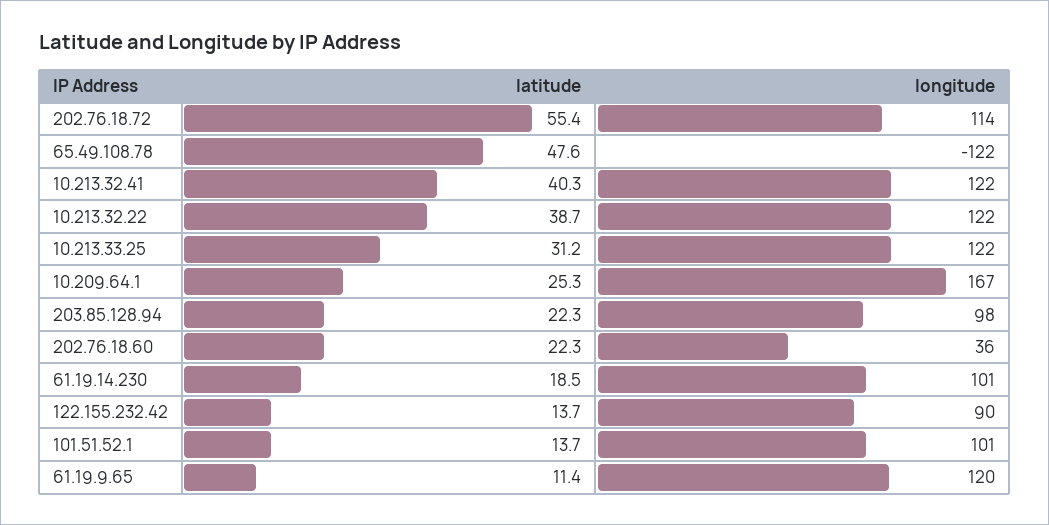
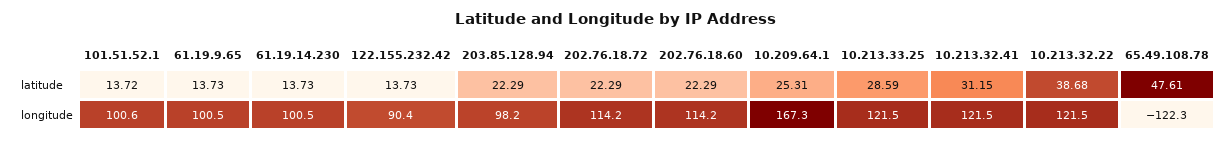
latitude, 202.76.18.72: 55.4 -> 22.29
latitude, 10.213.32.41: 40.3 -> 31.15
latitude, 10.213.33.25: 31.2 -> 28.59
longitude, 202.76.18.60: 36 -> 114.2
latitude, 61.19.14.230: 18.5 -> 13.73
latitude, 61.19.9.65: 11.4 -> 13.73
longitude, 61.19.9.65: 120 -> 100.5

